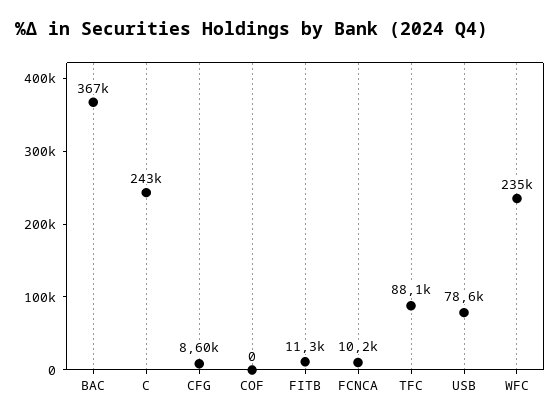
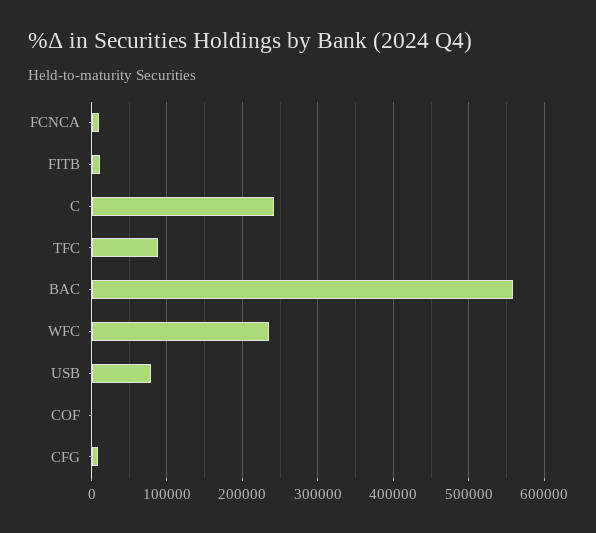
BAC: 367000 -> 560000

